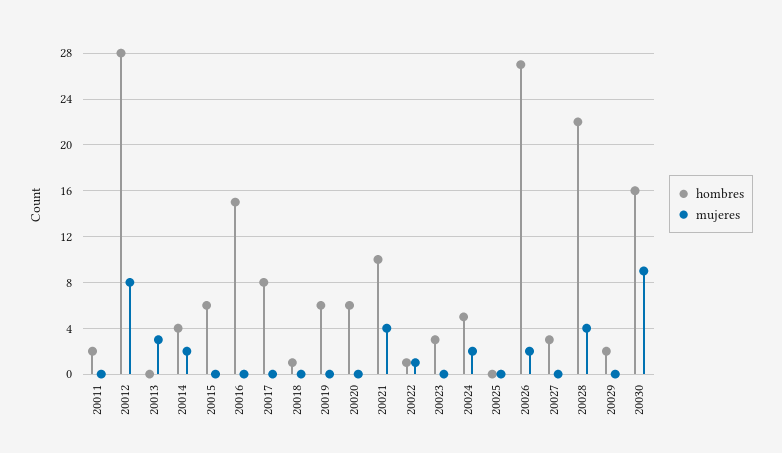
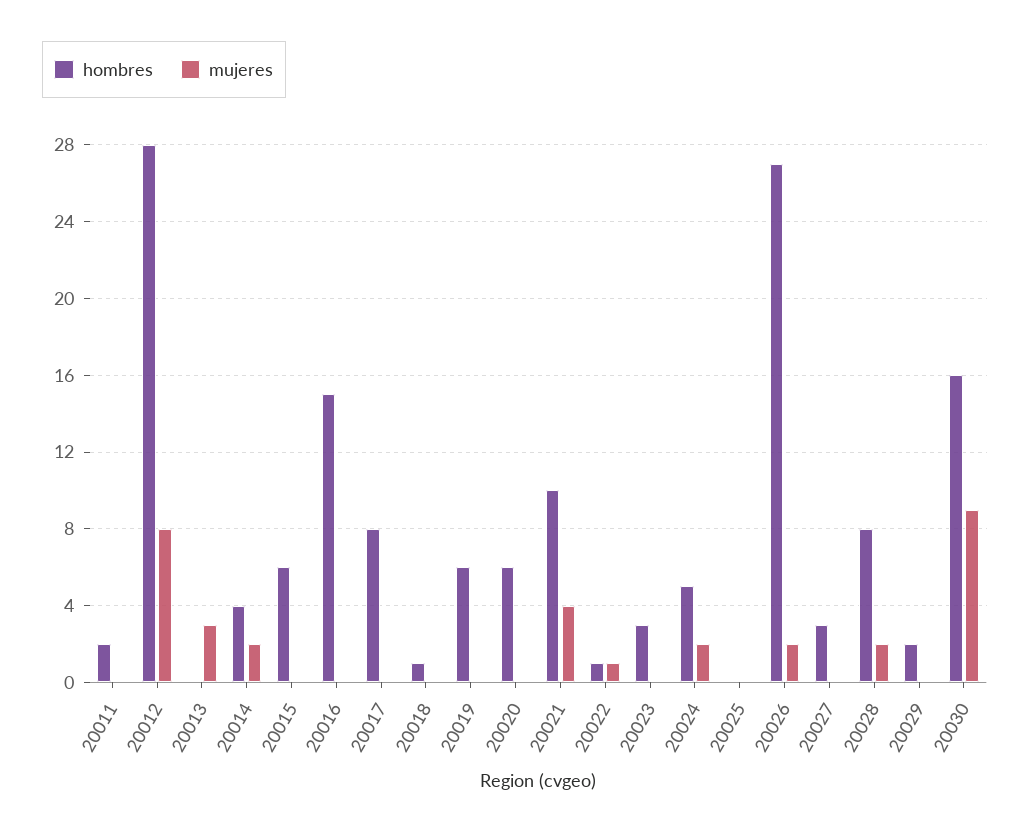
hombres, 20028: 22 -> 8
mujeres, 20028: 4 -> 2

